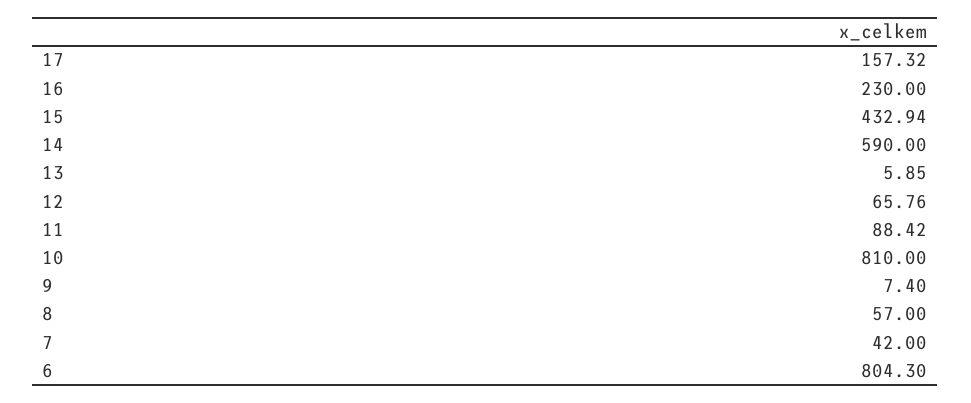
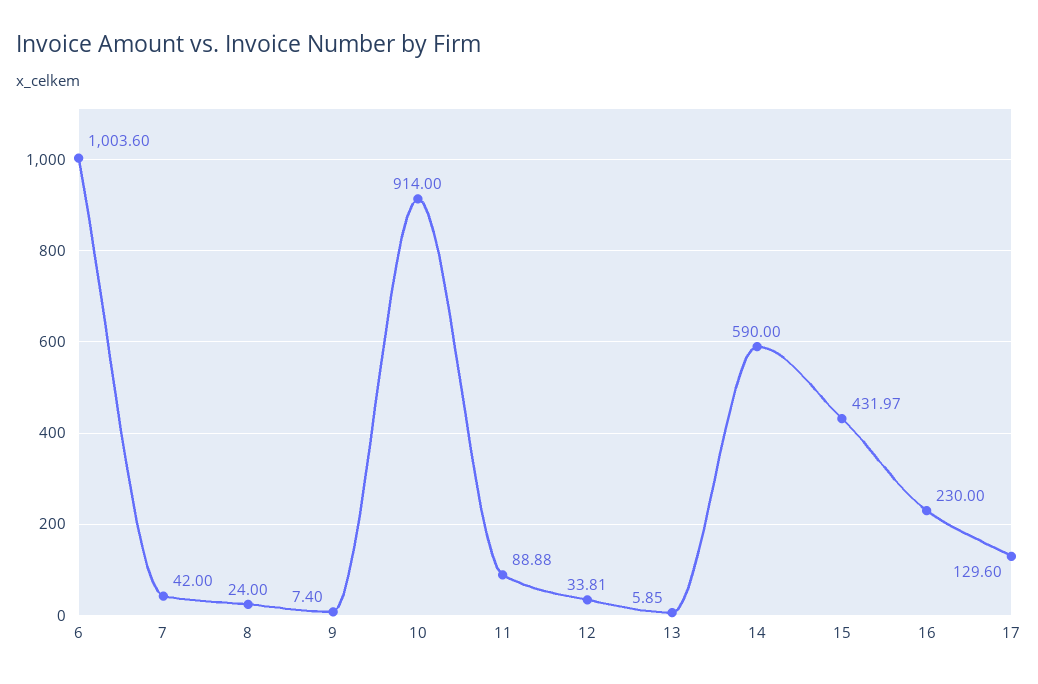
17: 157.32 -> 129.6
15: 432.94 -> 431.97
12: 65.76 -> 33.81
11: 88.42 -> 88.88
10: 810 -> 914
8: 57 -> 24
6: 804.3 -> 1003.6

